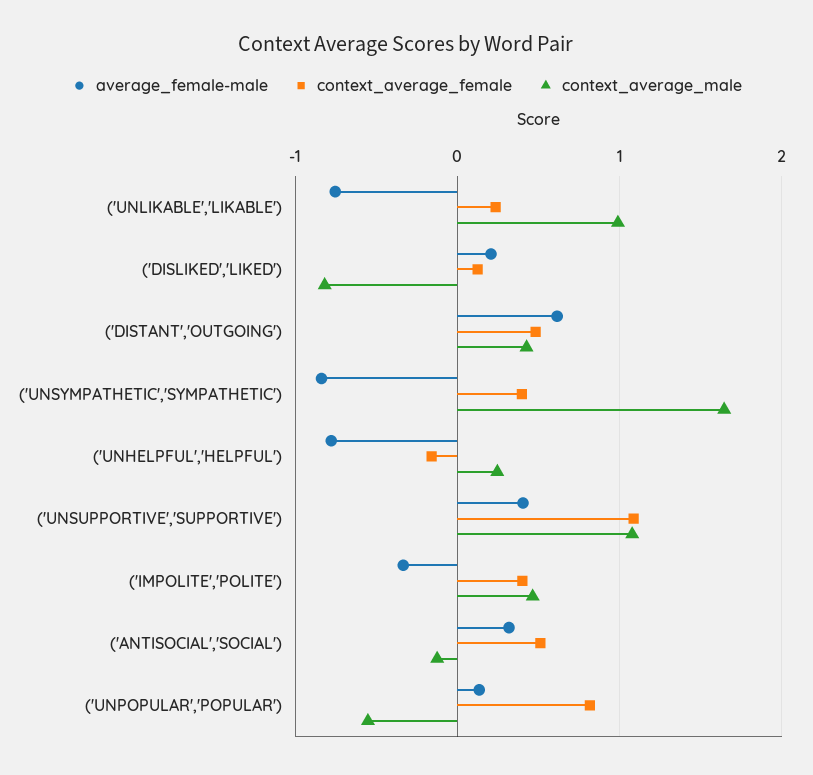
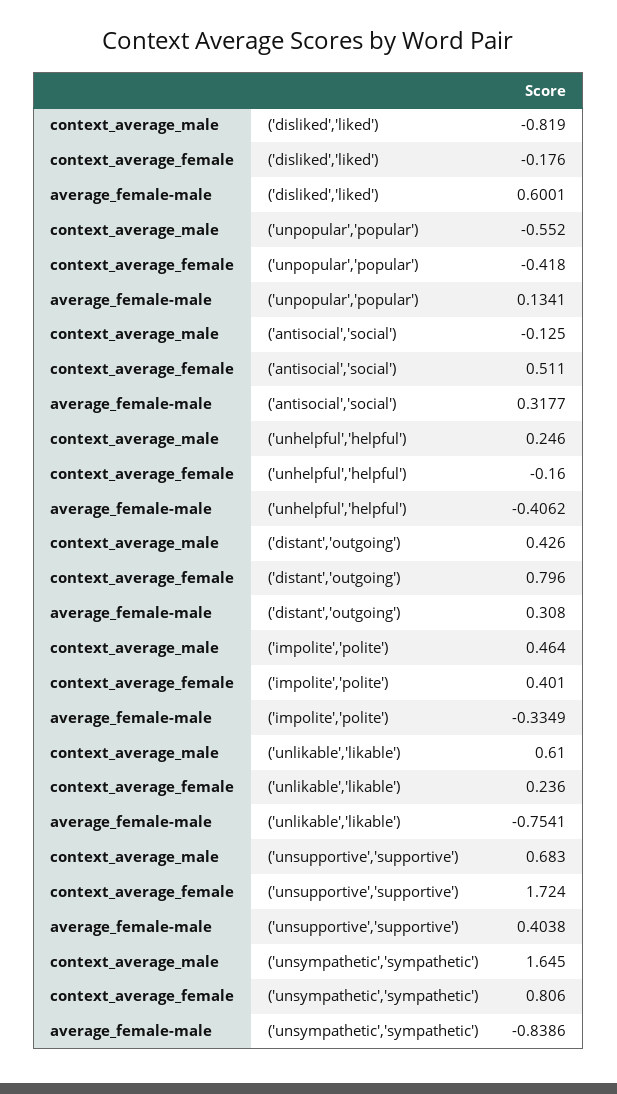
context_average_male, ('UNLIKABLE','LIKABLE'): 1 -> 0.61
average_female-male, ('DISLIKED','LIKED'): 0.2 -> 0.6001
context_average_female, ('DISLIKED','LIKED'): 0.1 -> -0.176
average_female-male, ('DISTANT','OUTGOING'): 0.6 -> 0.308
context_average_female, ('DISTANT','OUTGOING'): 0.5 -> 0.796
context_average_female, ('UNSYMPATHETIC','SYMPATHETIC'): 0.4 -> 0.806
average_female-male, ('UNHELPFUL','HELPFUL'): -0.8 -> -0.4062
context_average_female, ('UNSUPPORTIVE','SUPPORTIVE'): 1.1 -> 1.724
context_average_male, ('UNSUPPORTIVE','SUPPORTIVE'): 1.1 -> 0.683
context_average_female, ('UNPOPULAR','POPULAR'): 0.8 -> -0.418

